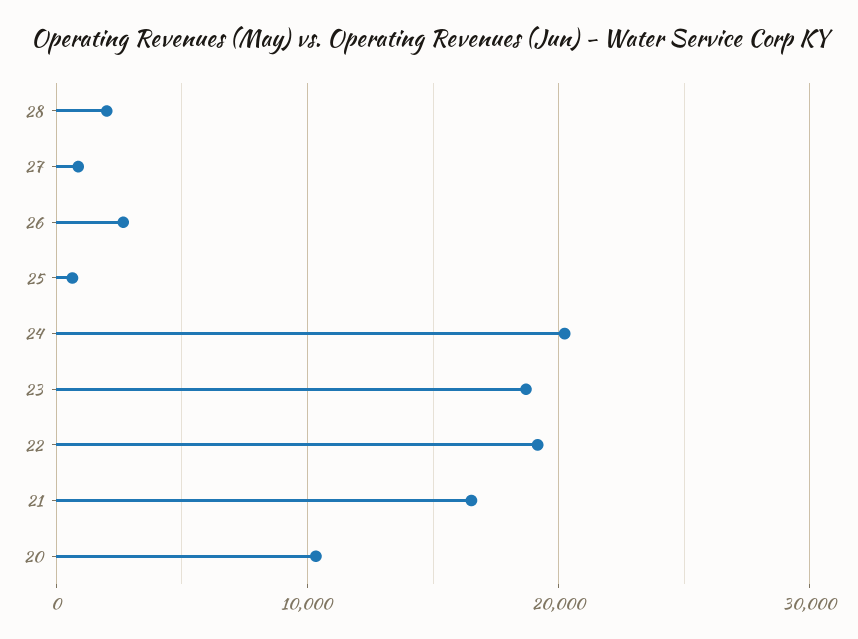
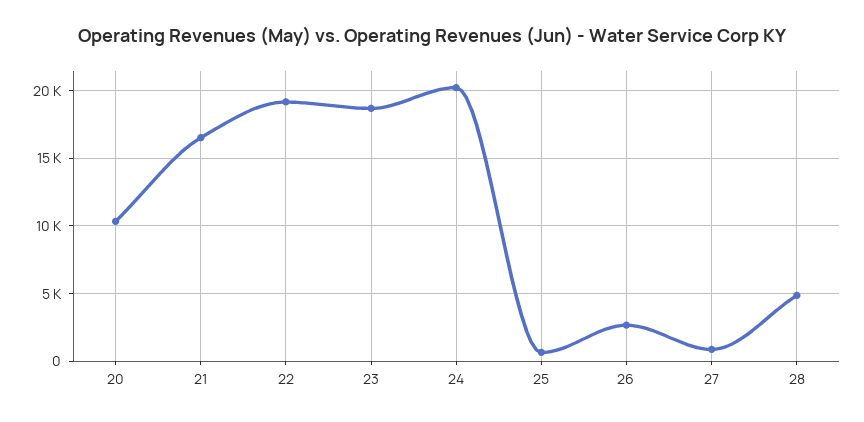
28: 2000 -> 5000

